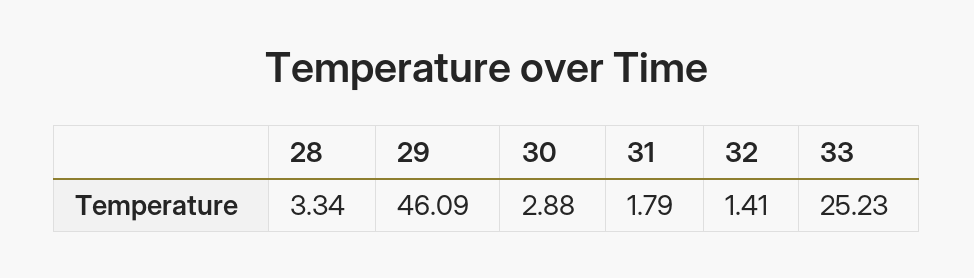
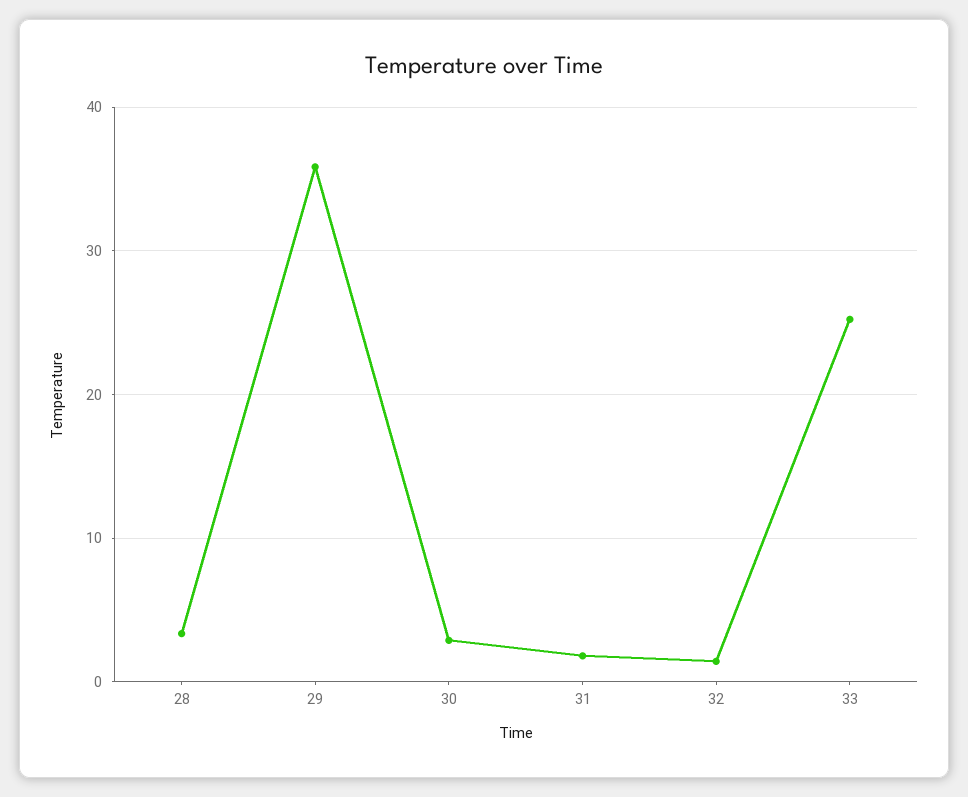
29: 46.09 -> 36

